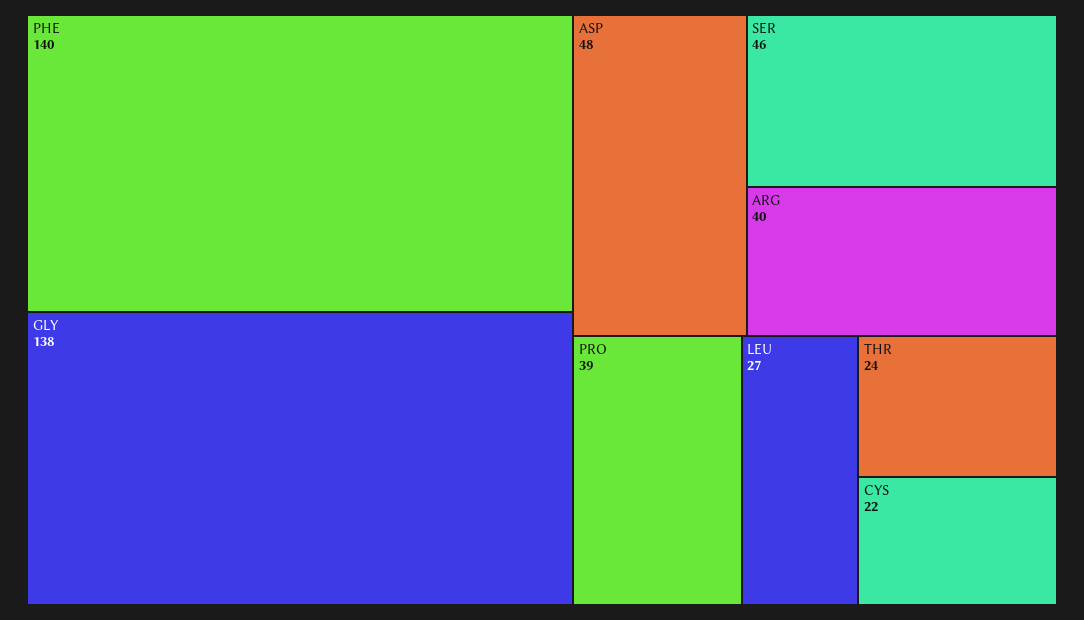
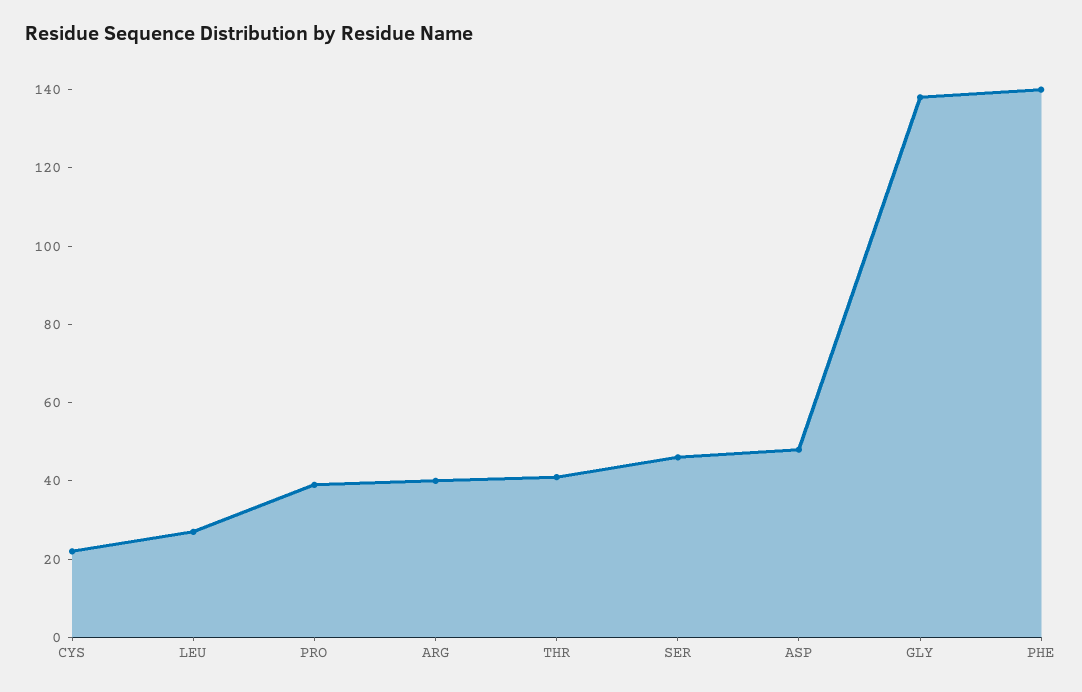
THR: 24 -> 40

